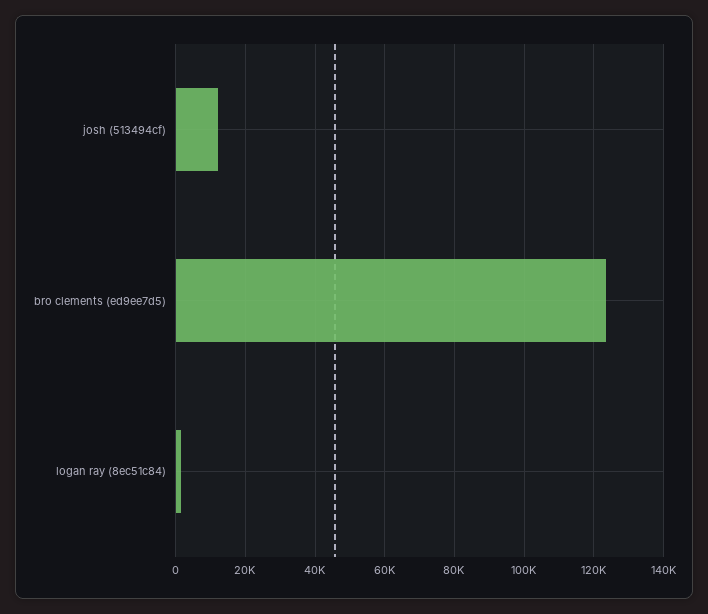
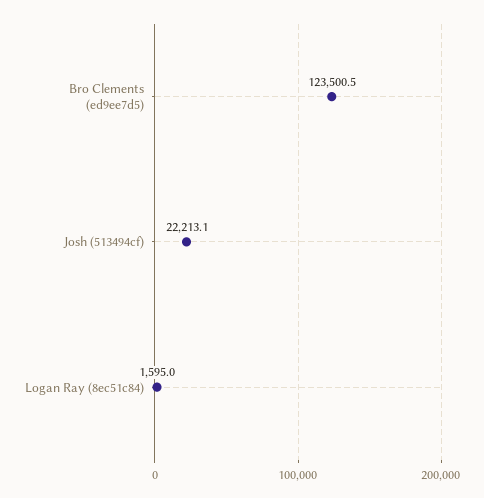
josh (513494cf): 12000 -> 22213.1

